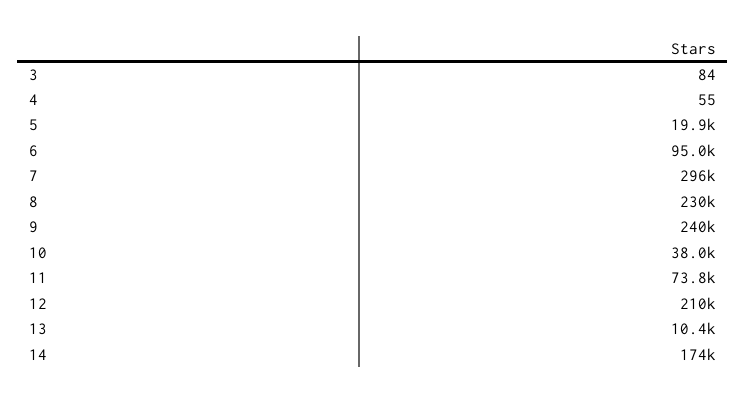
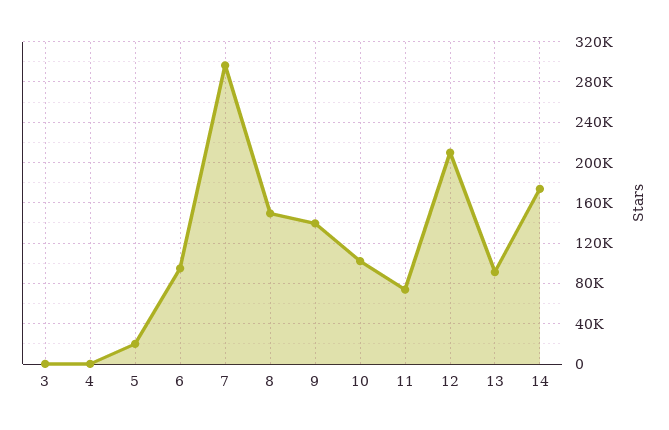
8: 230000 -> 150000
9: 240000 -> 140000
10: 38000 -> 100000
13: 10400 -> 90000

